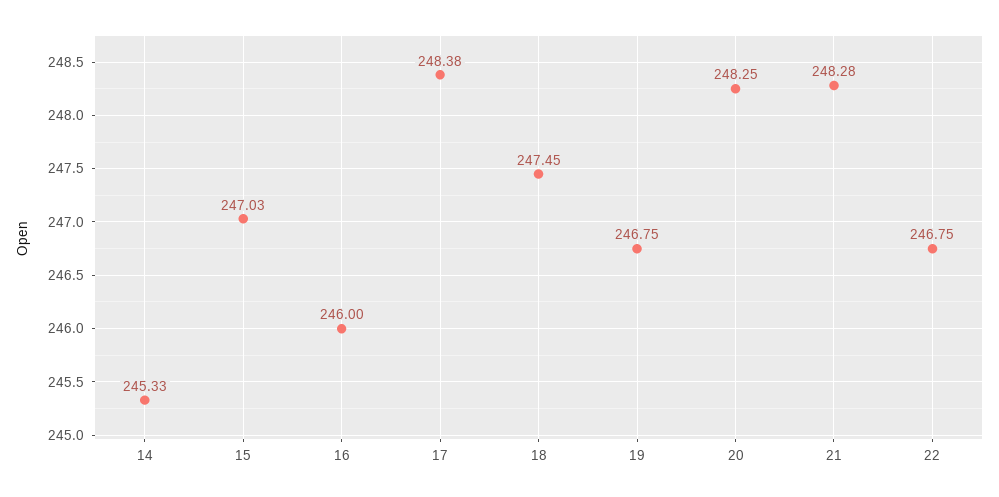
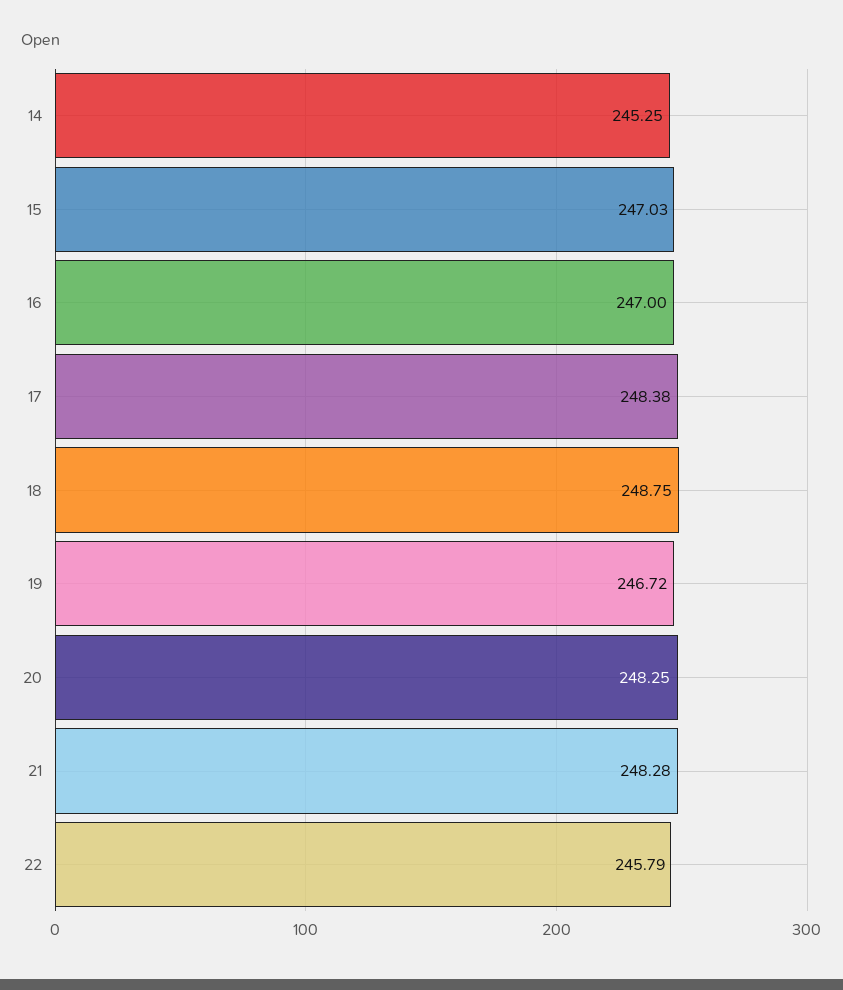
14: 245.33 -> 245.25
16: 246 -> 247
18: 247.45 -> 248.75
19: 246.75 -> 246.72
22: 246.75 -> 245.79

